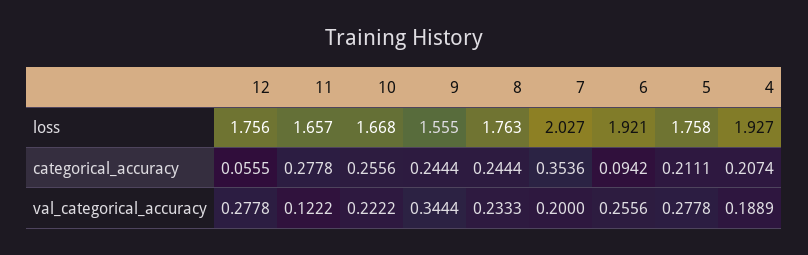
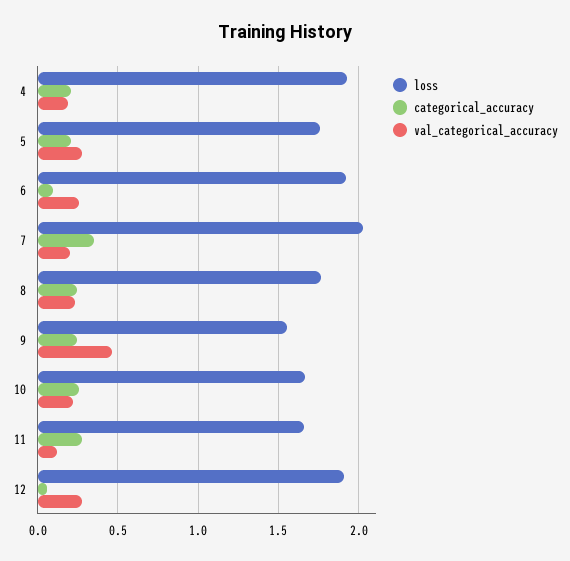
loss, 12: 1.756 -> 1.9
val_categorical_accuracy, 9: 0.3444 -> 0.45

